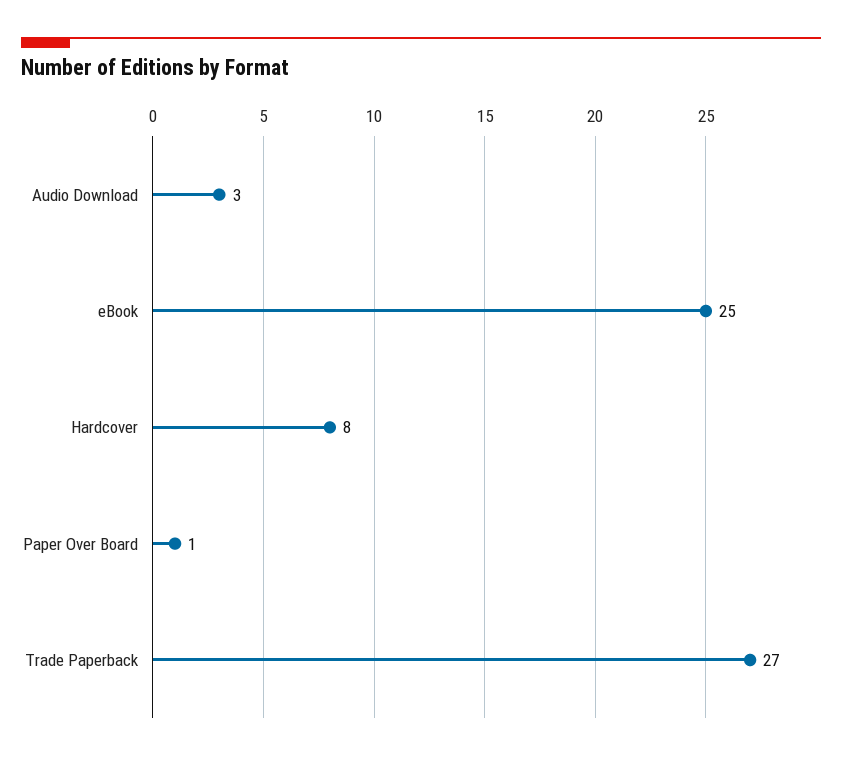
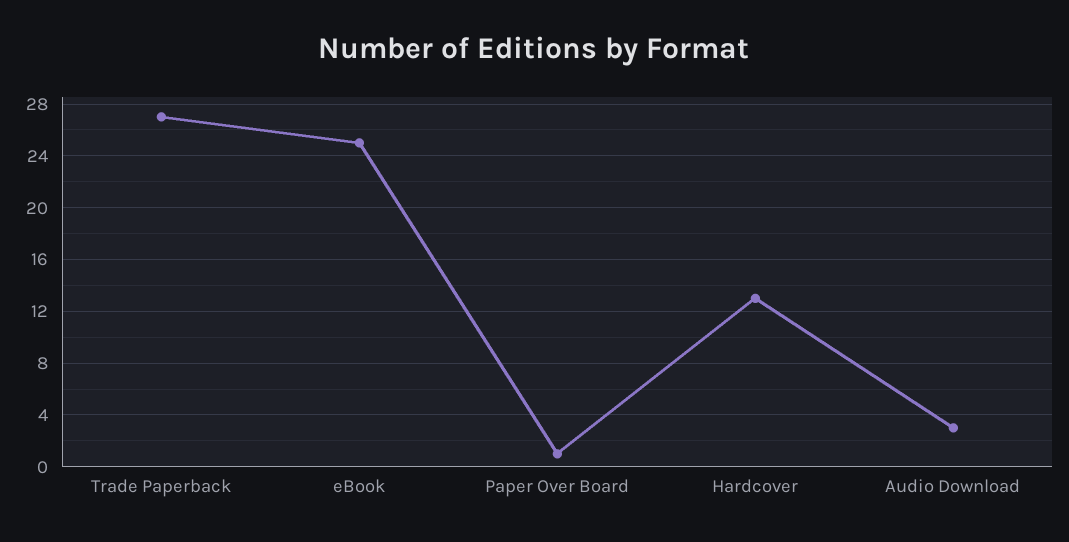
Hardcover: 8 -> 13

